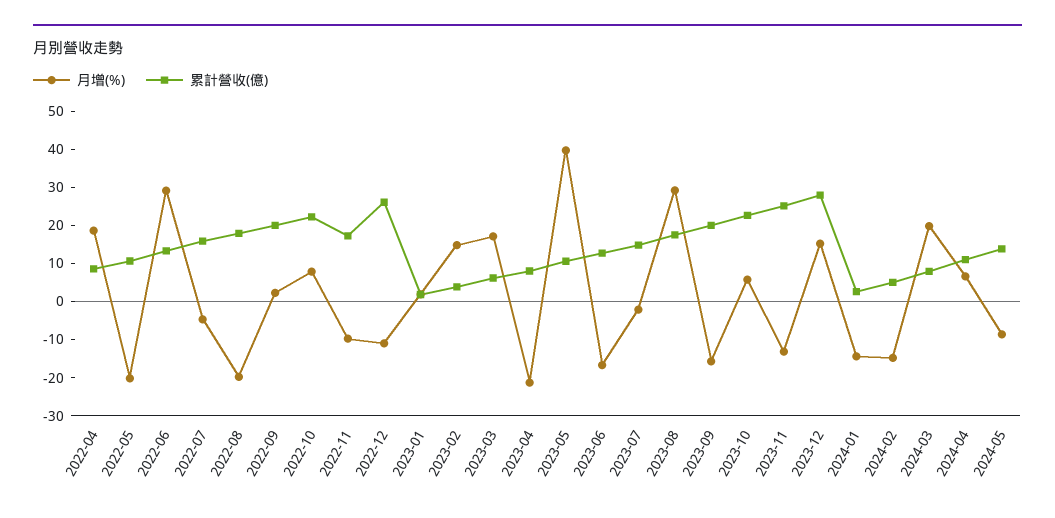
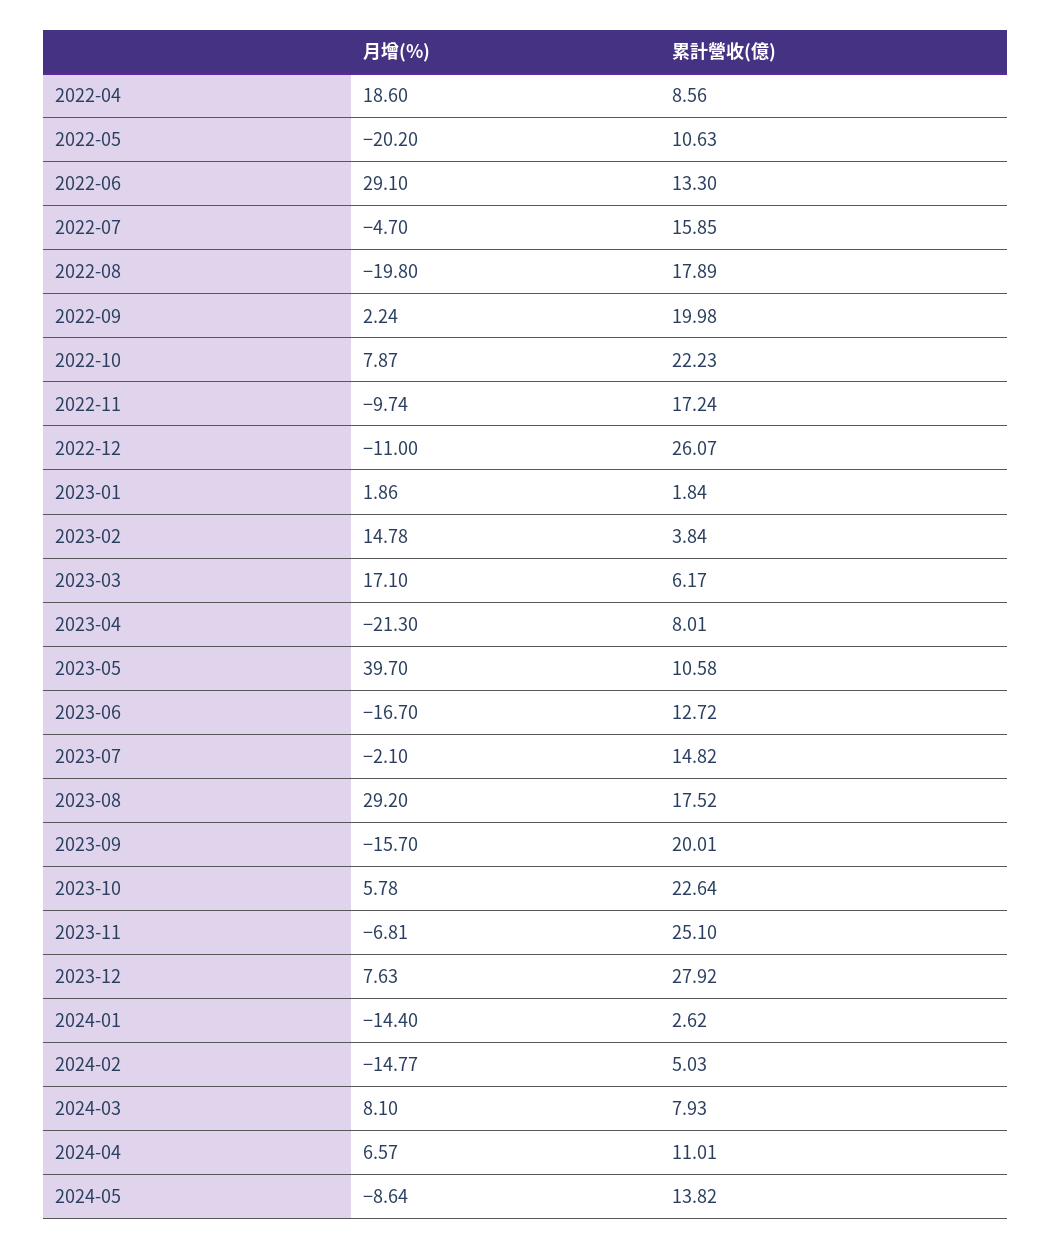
月增(%), 2023-11: -12.5 -> -6.81
月增(%), 2023-12: 15 -> 7.63
月增(%), 2024-03: 20 -> 8.1

